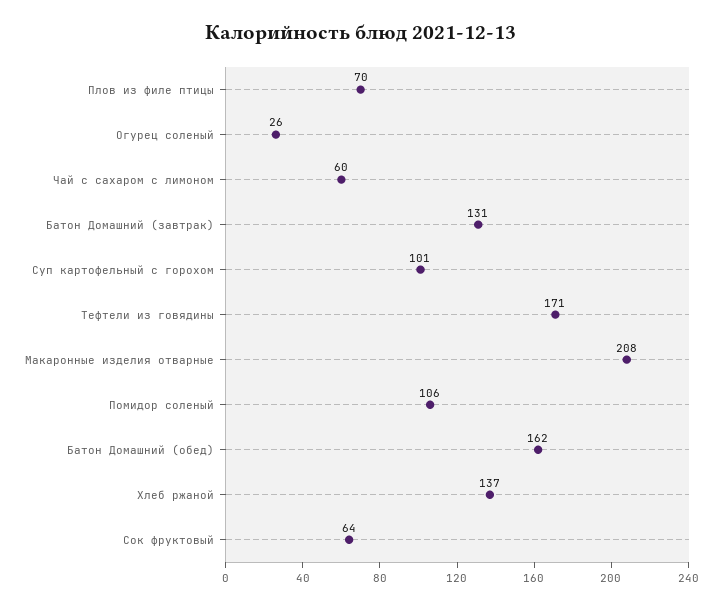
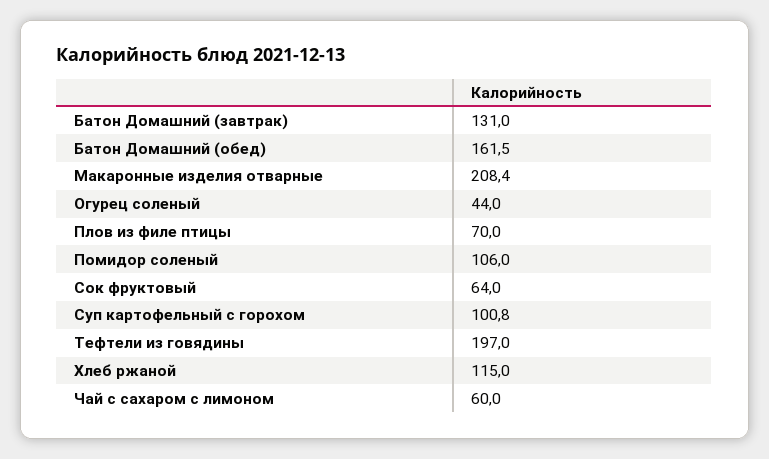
Огурец соленый: 26 -> 44
Тефтели из говядины: 171 -> 197
Хлеб ржаной: 137 -> 115

